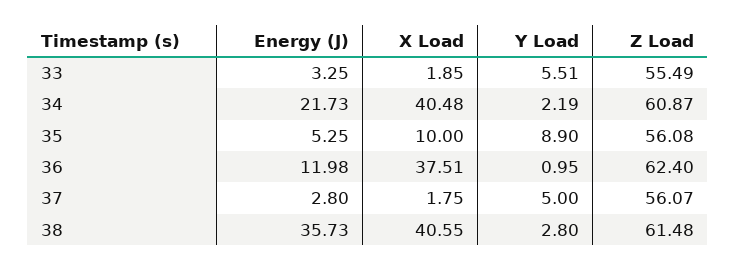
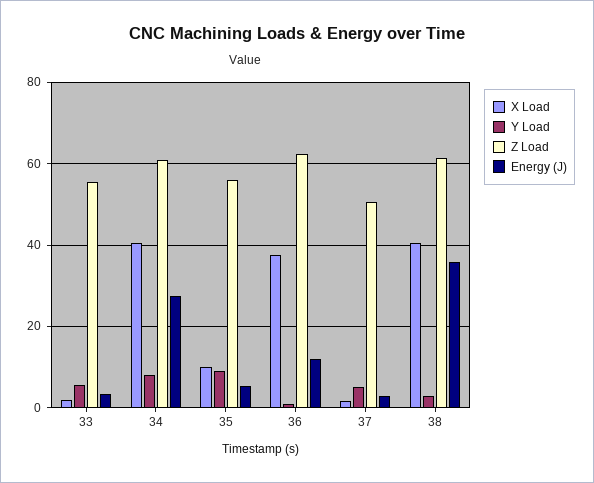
Energy (J), 34: 21.73 -> 28
Y Load, 34: 2.19 -> 8
Z Load, 37: 56.07 -> 50

